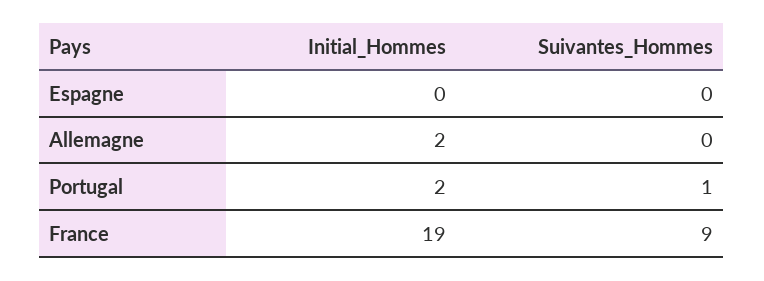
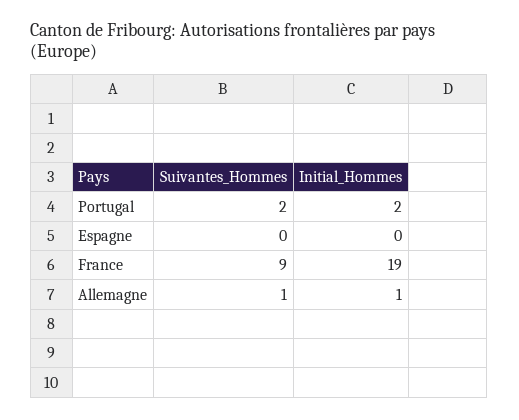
Initial_Hommes, Allemagne: 2 -> 1
Suivantes_Hommes, Allemagne: 0 -> 1
Suivantes_Hommes, Portugal: 1 -> 2

